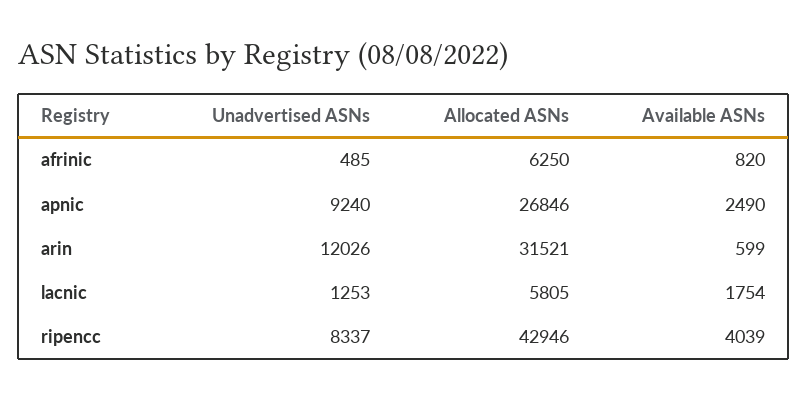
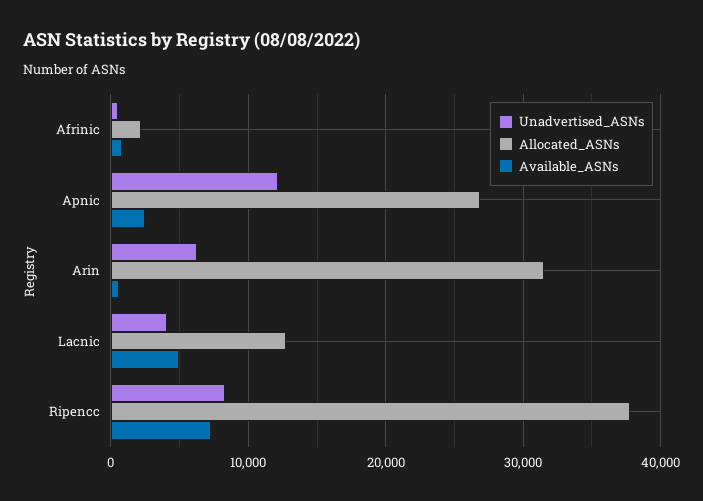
Allocated ASNs, afrinic: 6250 -> 2000
Unadvertised ASNs, apnic: 9240 -> 12000
Unadvertised ASNs, arin: 12026 -> 6000
Unadvertised ASNs, lacnic: 1253 -> 4000
Allocated ASNs, lacnic: 5805 -> 13000
Available ASNs, lacnic: 1754 -> 5000
Allocated ASNs, ripencc: 42946 -> 38000
Available ASNs, ripencc: 4039 -> 7000

